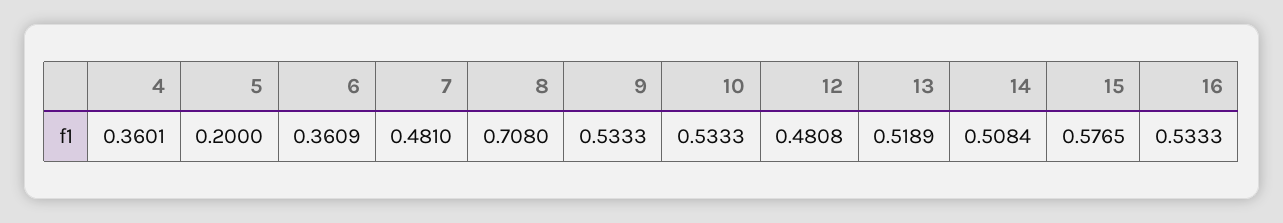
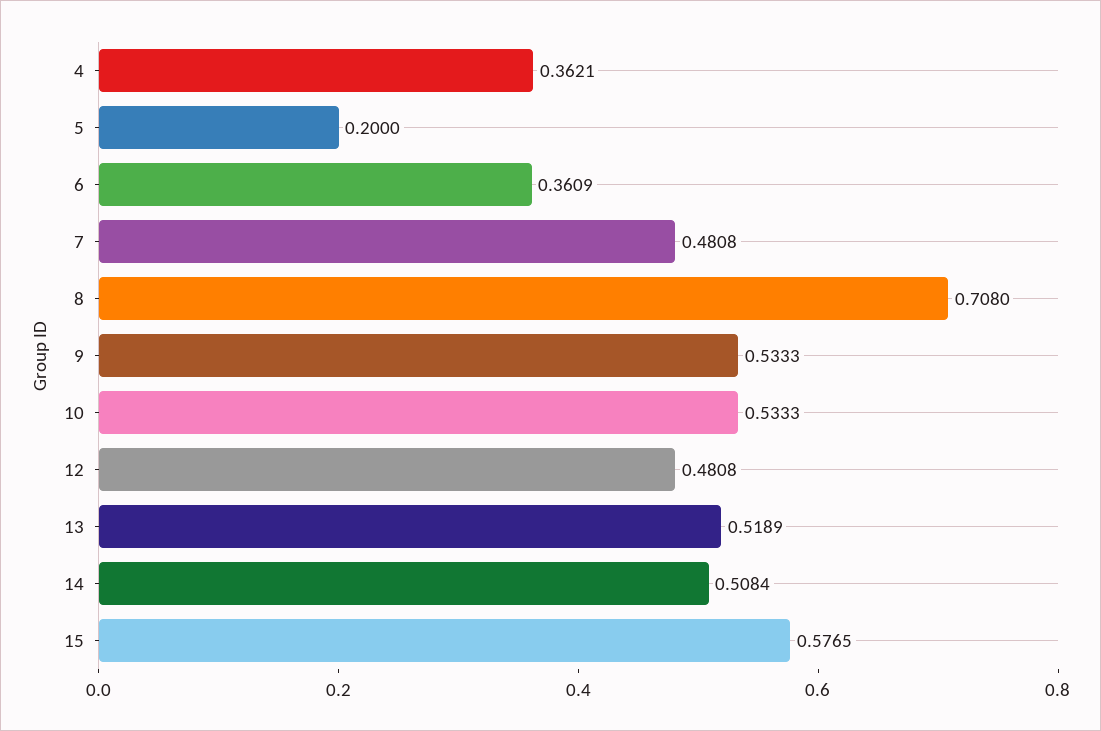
4: 0.3601 -> 0.3621
7: 0.481 -> 0.4808
16: 0.5333 -> none

